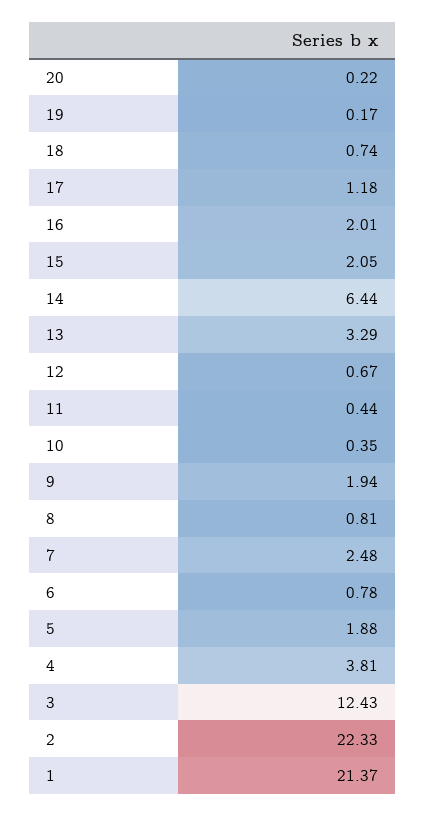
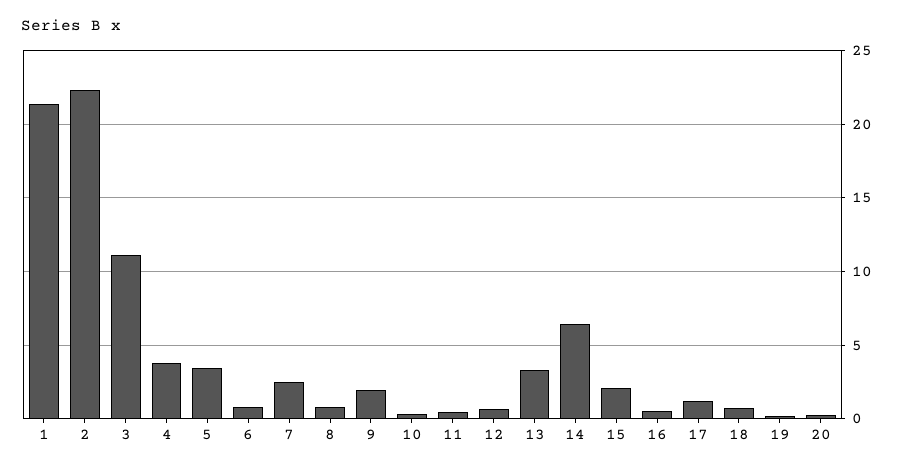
16: 2.01 -> 0.5
5: 1.88 -> 3.5
3: 12.43 -> 11

